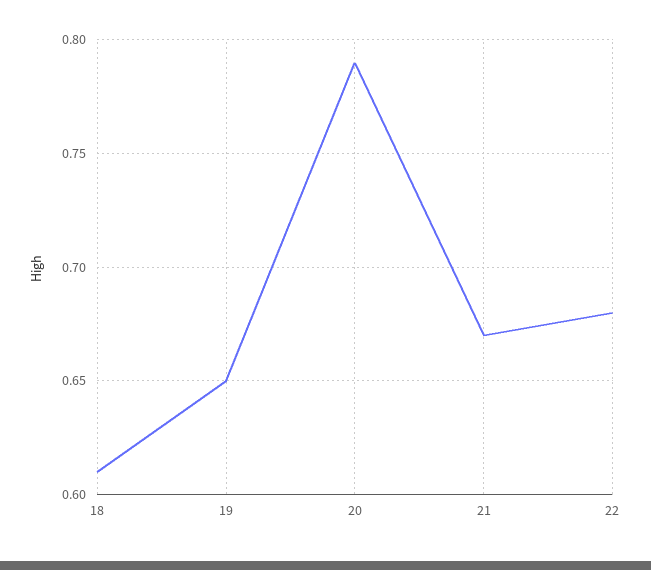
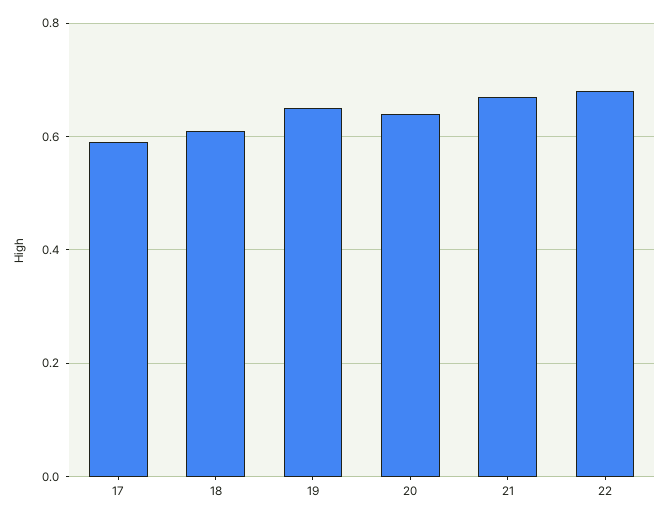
20: 0.79 -> 0.65
17: none -> 0.6

